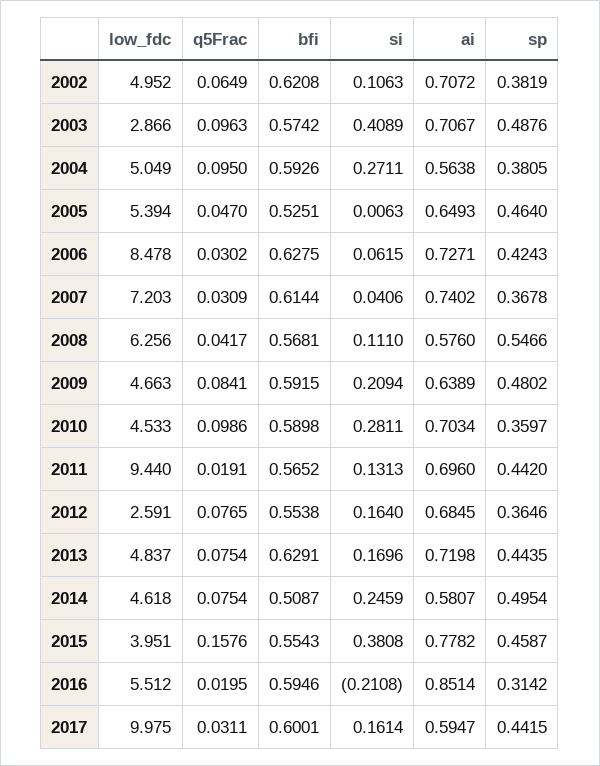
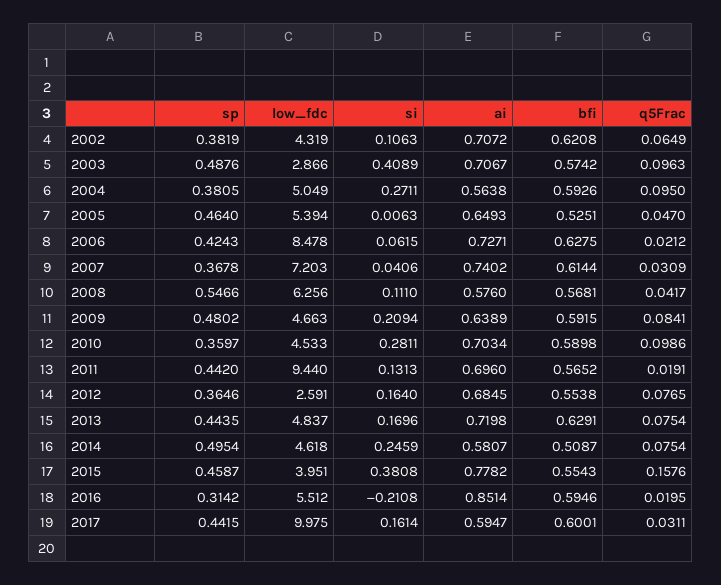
low_fdc, 2002: 4.952 -> 4.319
q5Frac, 2006: 0.0302 -> 0.0212

